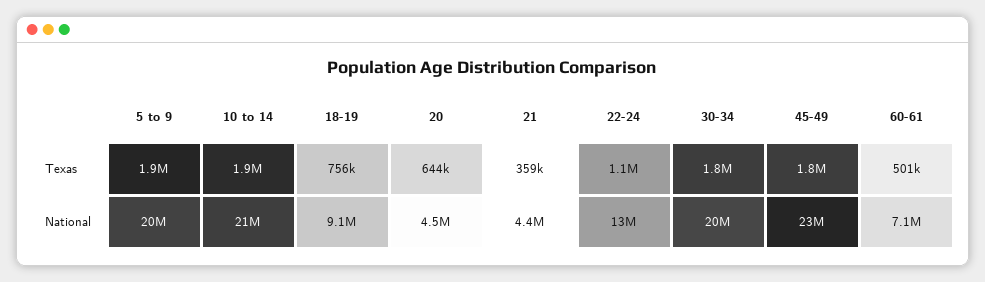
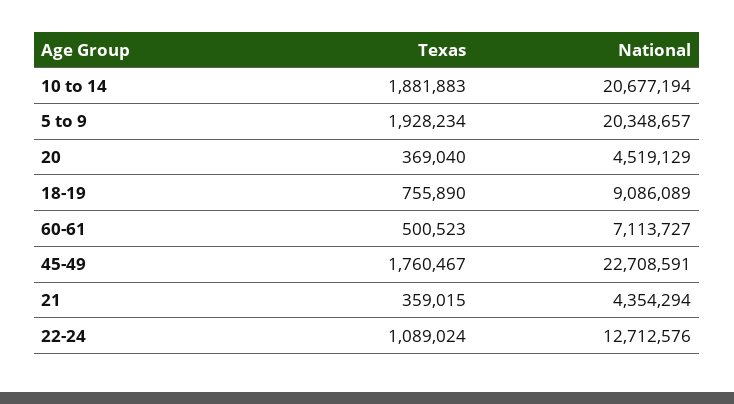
20, Texas: 644000 -> 369040
30-34, Texas: 1800000 -> none
30-34, National: 20000000 -> none

